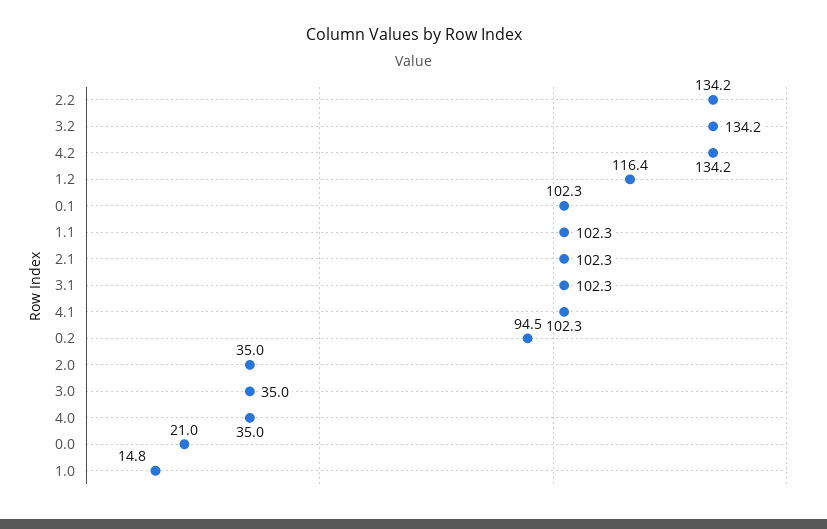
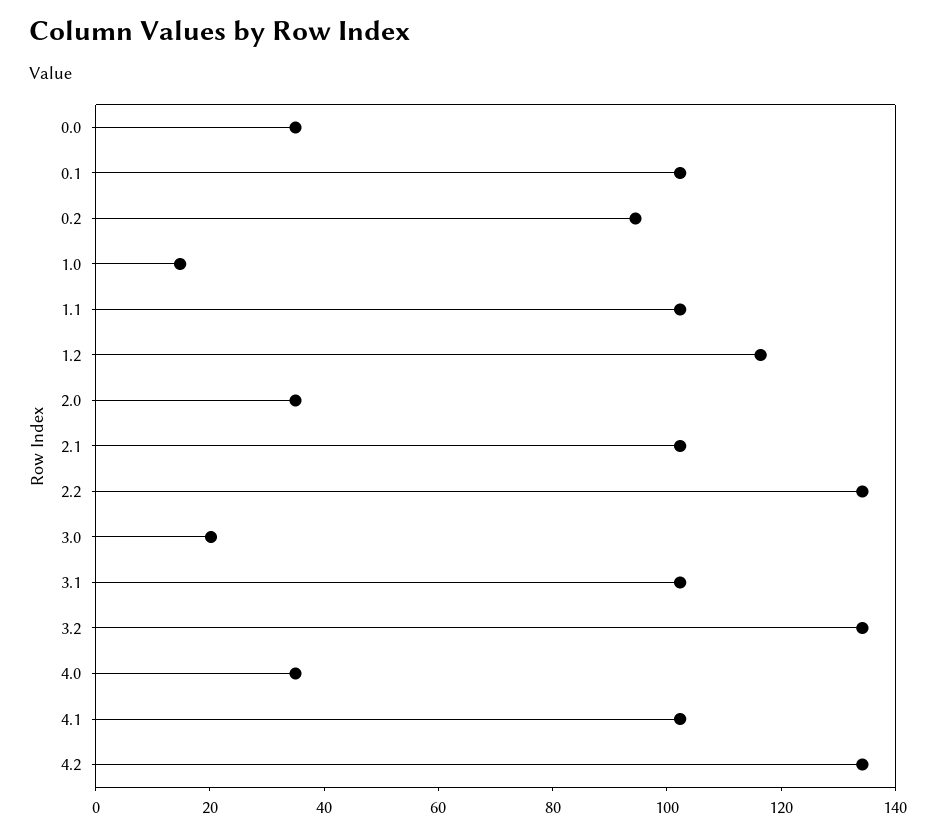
3.0: 35 -> 20
0.0: 21 -> 35

